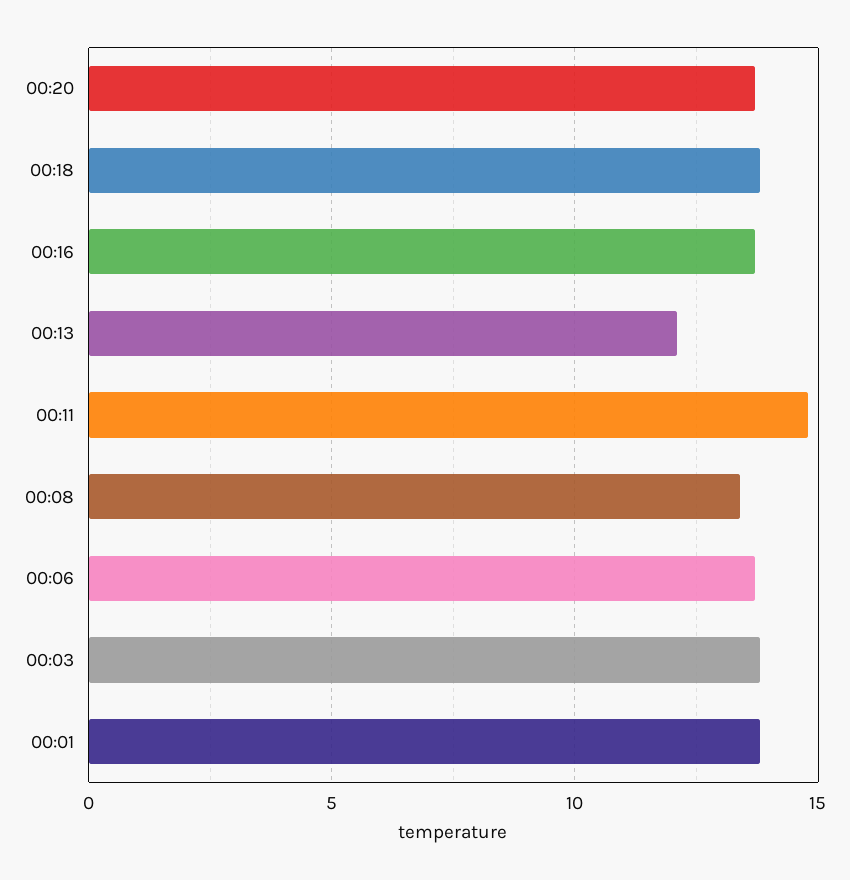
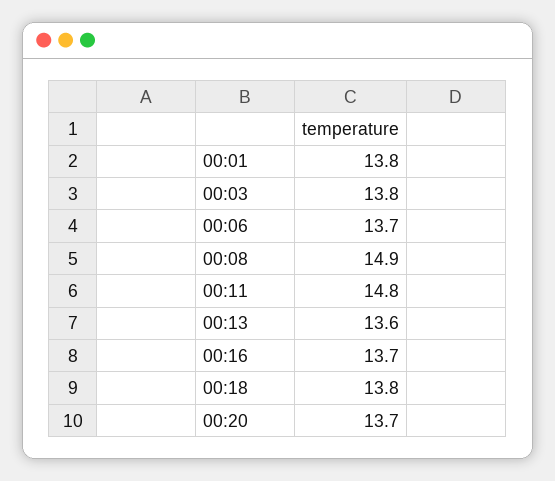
00:13: 12 -> 13.6
00:08: 13.5 -> 14.9

